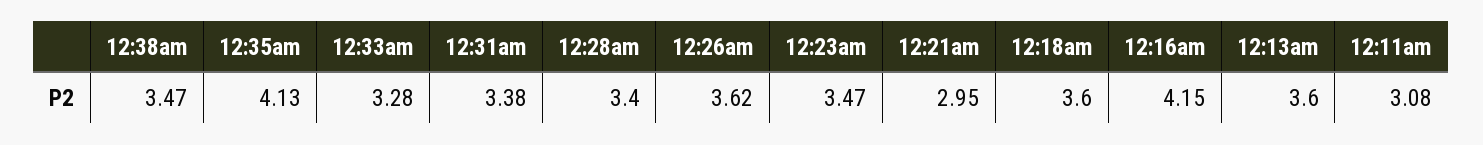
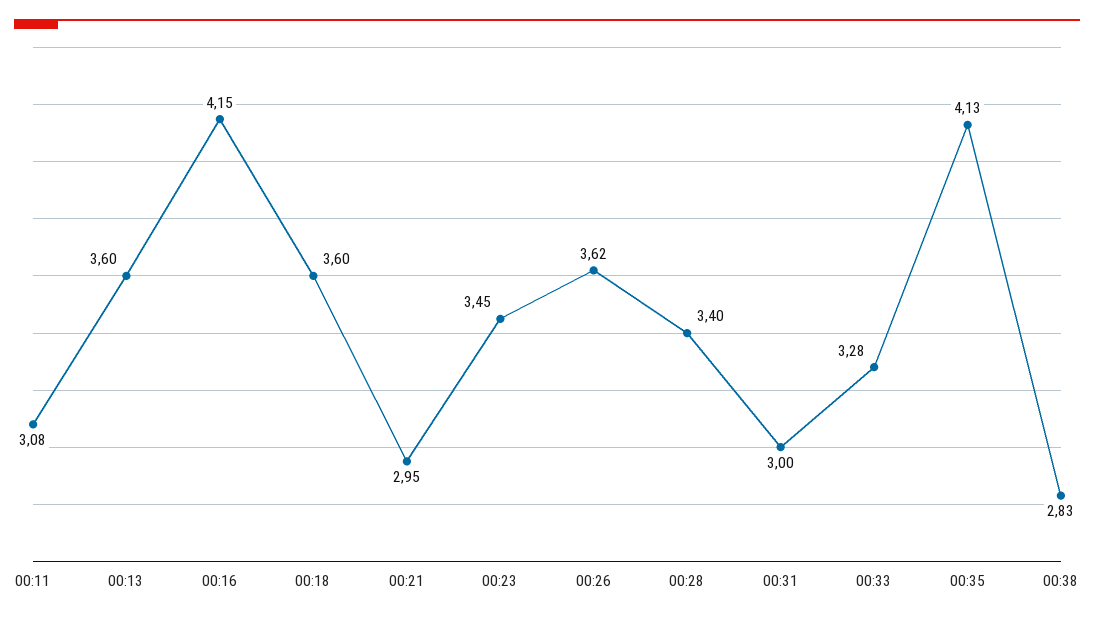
12:38am: 3.47 -> 2.83
12:31am: 3.38 -> 3
12:23am: 3.47 -> 3.45

